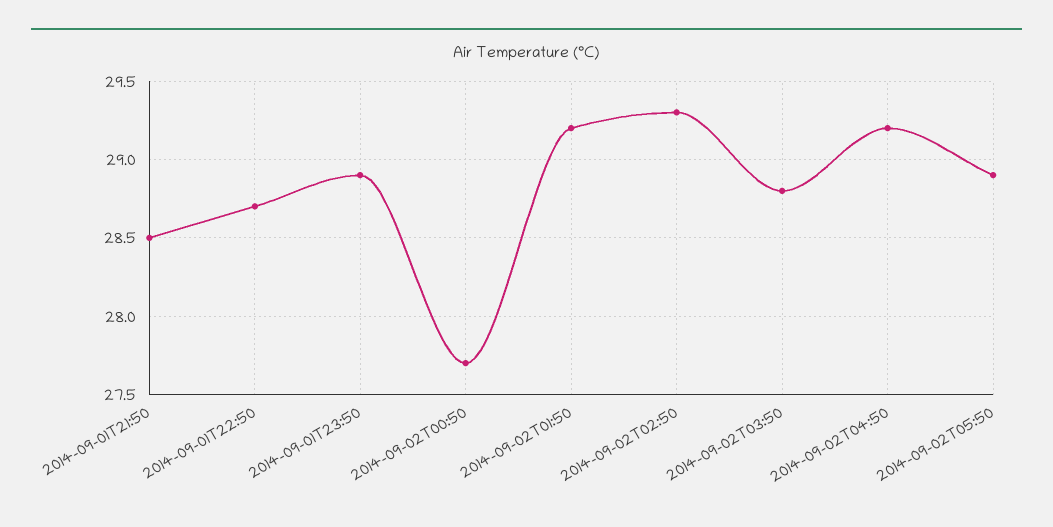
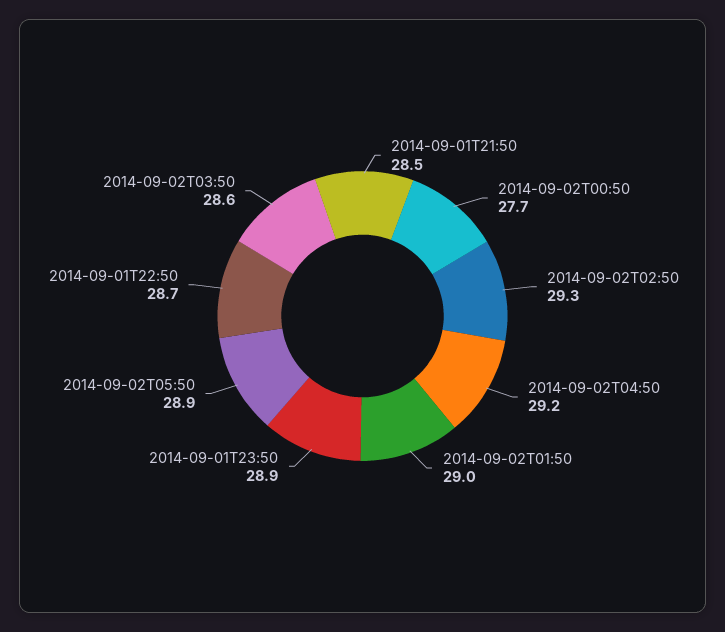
2014-09-02T01:50: 29.2 -> 29
2014-09-02T03:50: 28.8 -> 28.6

